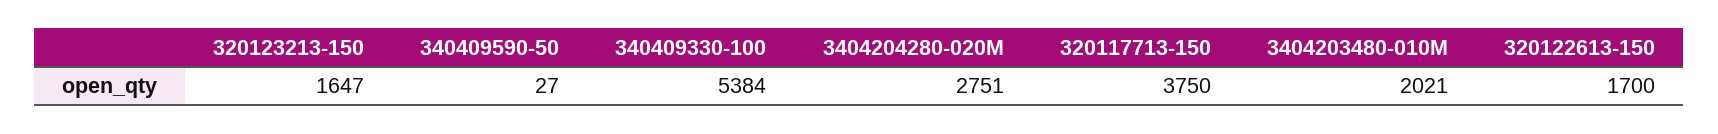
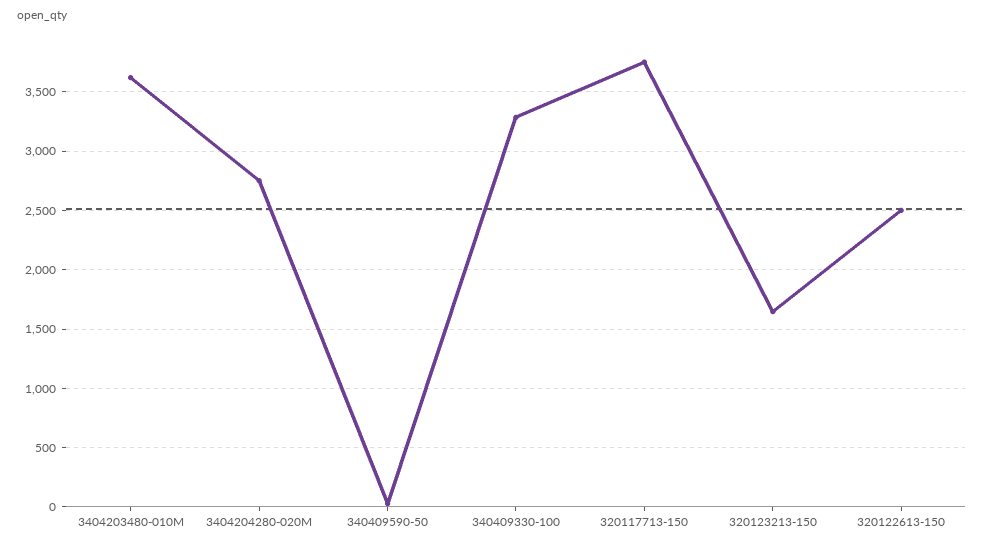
340409330-100: 5384 -> 3300
3404203480-010M: 2021 -> 3600
320122613-150: 1700 -> 2500

